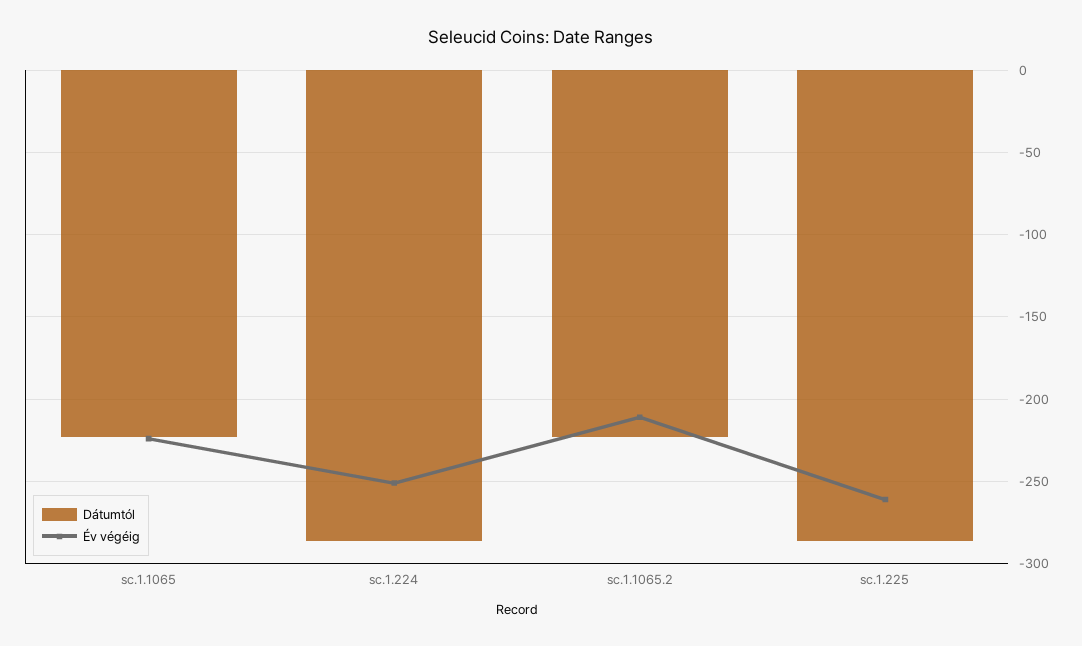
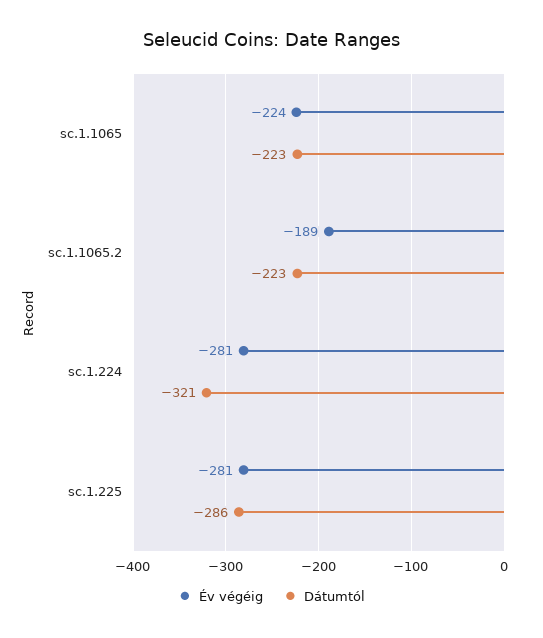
Dátumtól, sc.1.224: -285 -> -321
Év végéig, sc.1.224: -250 -> -281
Év végéig, sc.1.1065.2: -210 -> -189
Év végéig, sc.1.225: -260 -> -281

